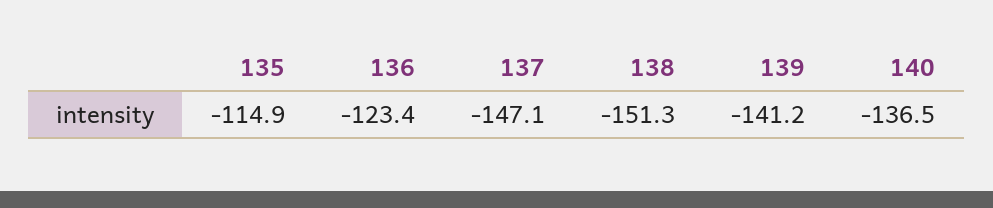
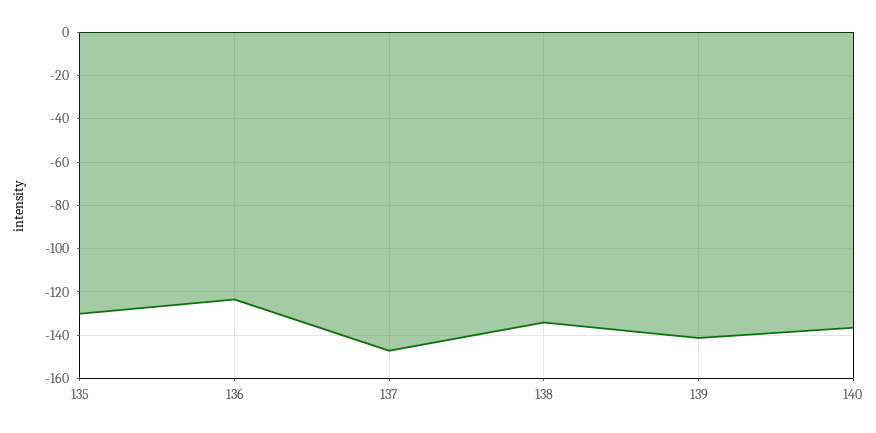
135: -114.9 -> -130
138: -151.3 -> -135

